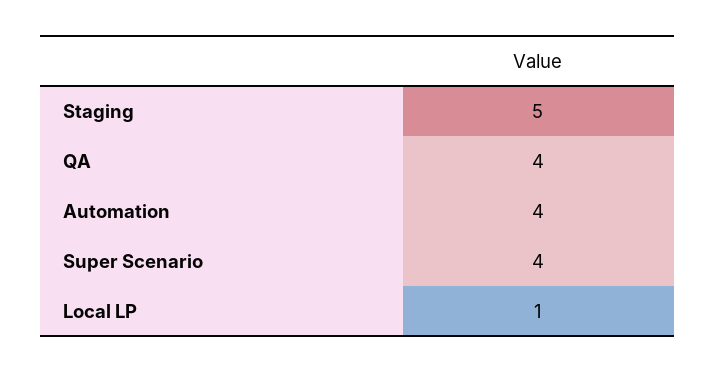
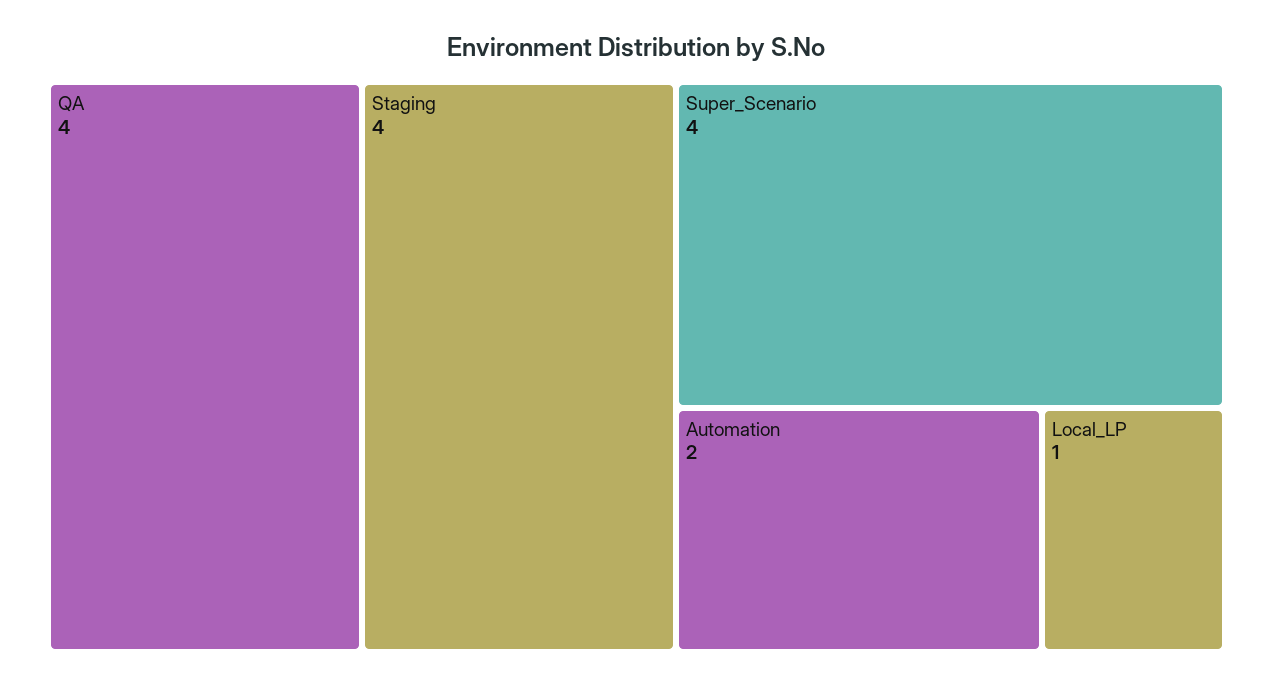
Staging: 5 -> 4
Automation: 4 -> 2

